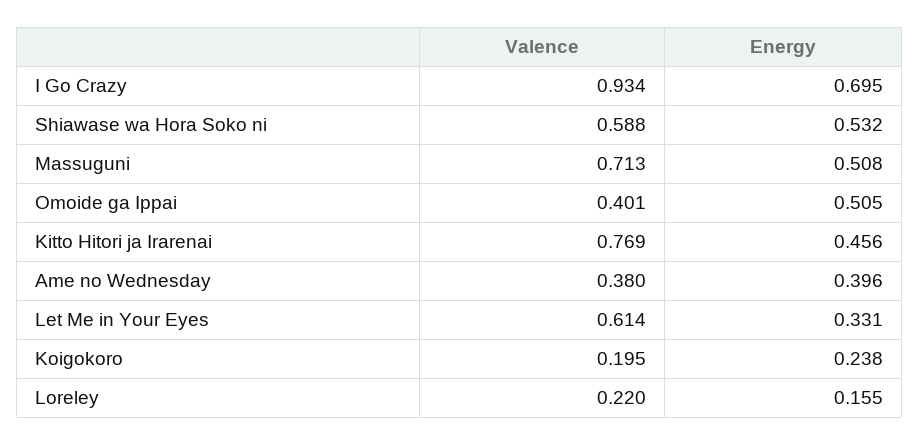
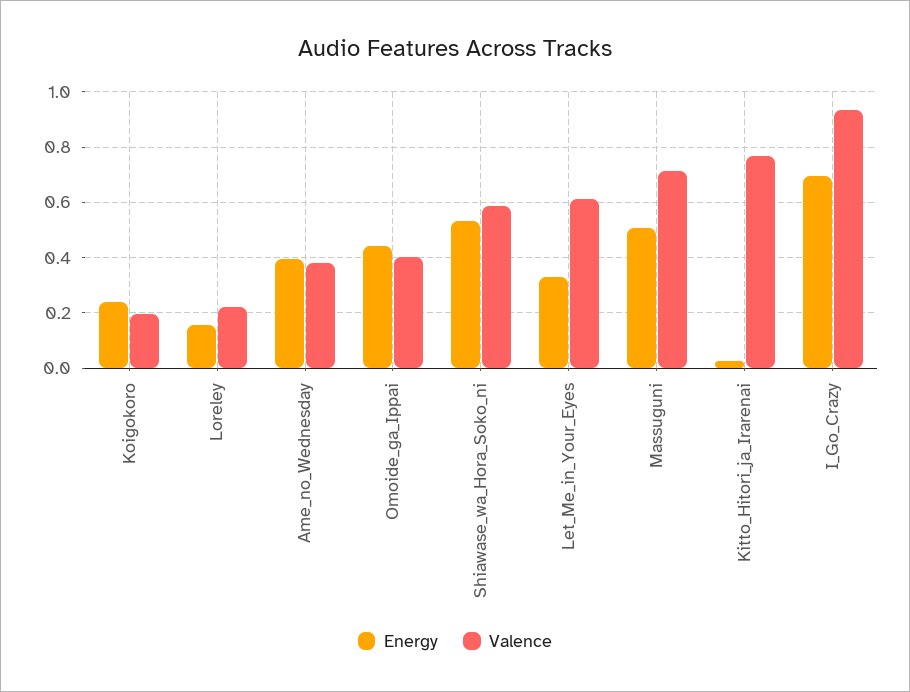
Energy, Omoide ga Ippai: 0.505 -> 0.45
Energy, Kitto Hitori ja Irarenai: 0.456 -> 0.025

